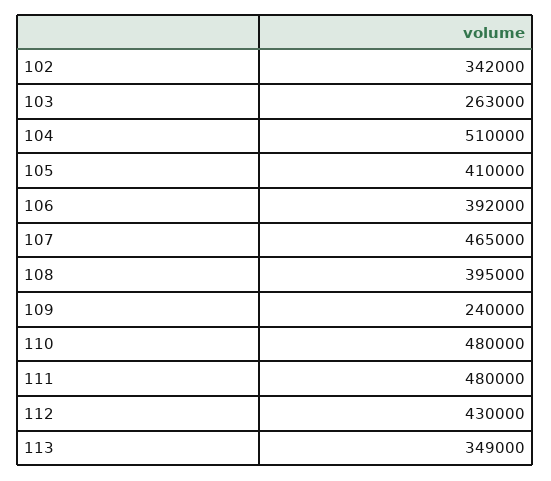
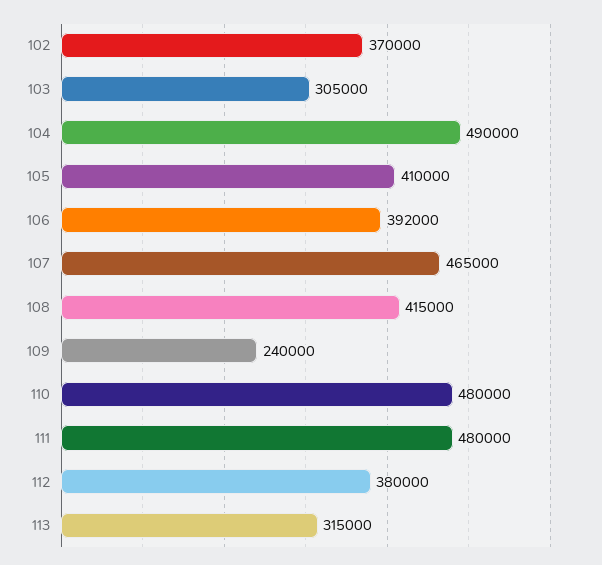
102: 342000 -> 370000
103: 263000 -> 305000
104: 510000 -> 490000
108: 395000 -> 415000
112: 430000 -> 380000
113: 349000 -> 315000

